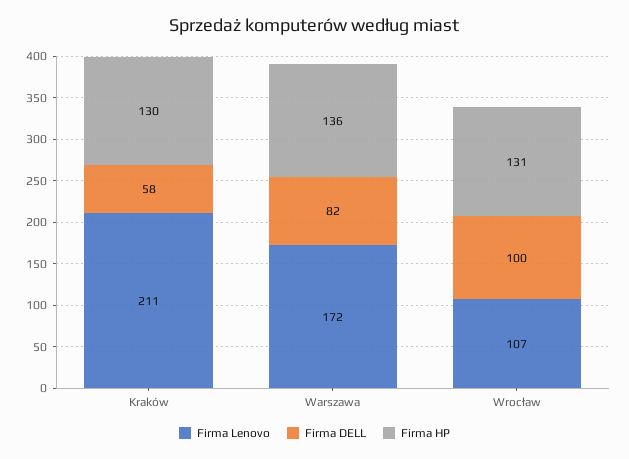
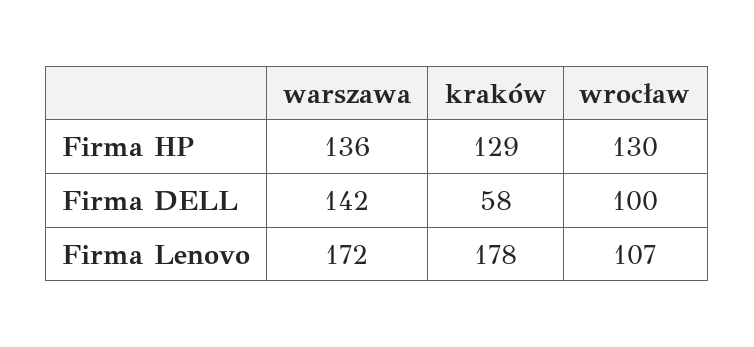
Firma Lenovo, Kraków: 211 -> 178
Firma HP, Kraków: 130 -> 129
Firma DELL, Warszawa: 82 -> 142
Firma HP, Wrocław: 131 -> 130

